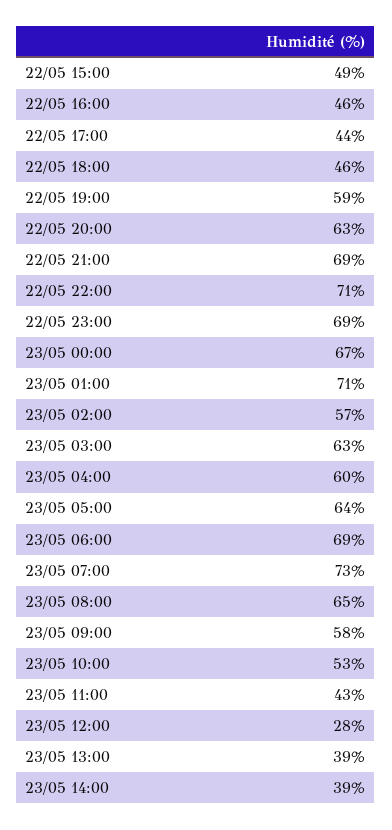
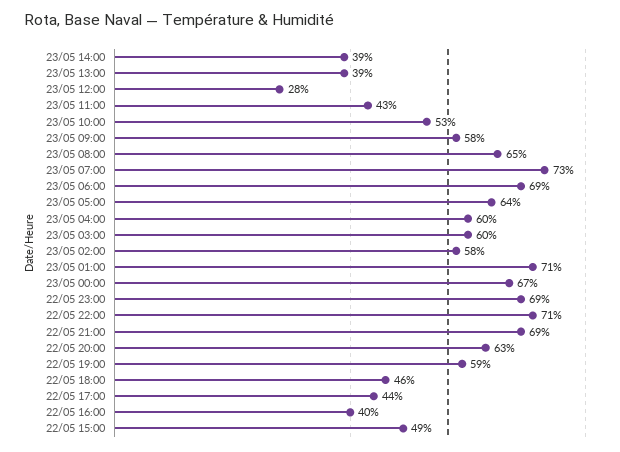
22/05 16:00: 46 -> 40
23/05 02:00: 57 -> 58
23/05 03:00: 63 -> 60

